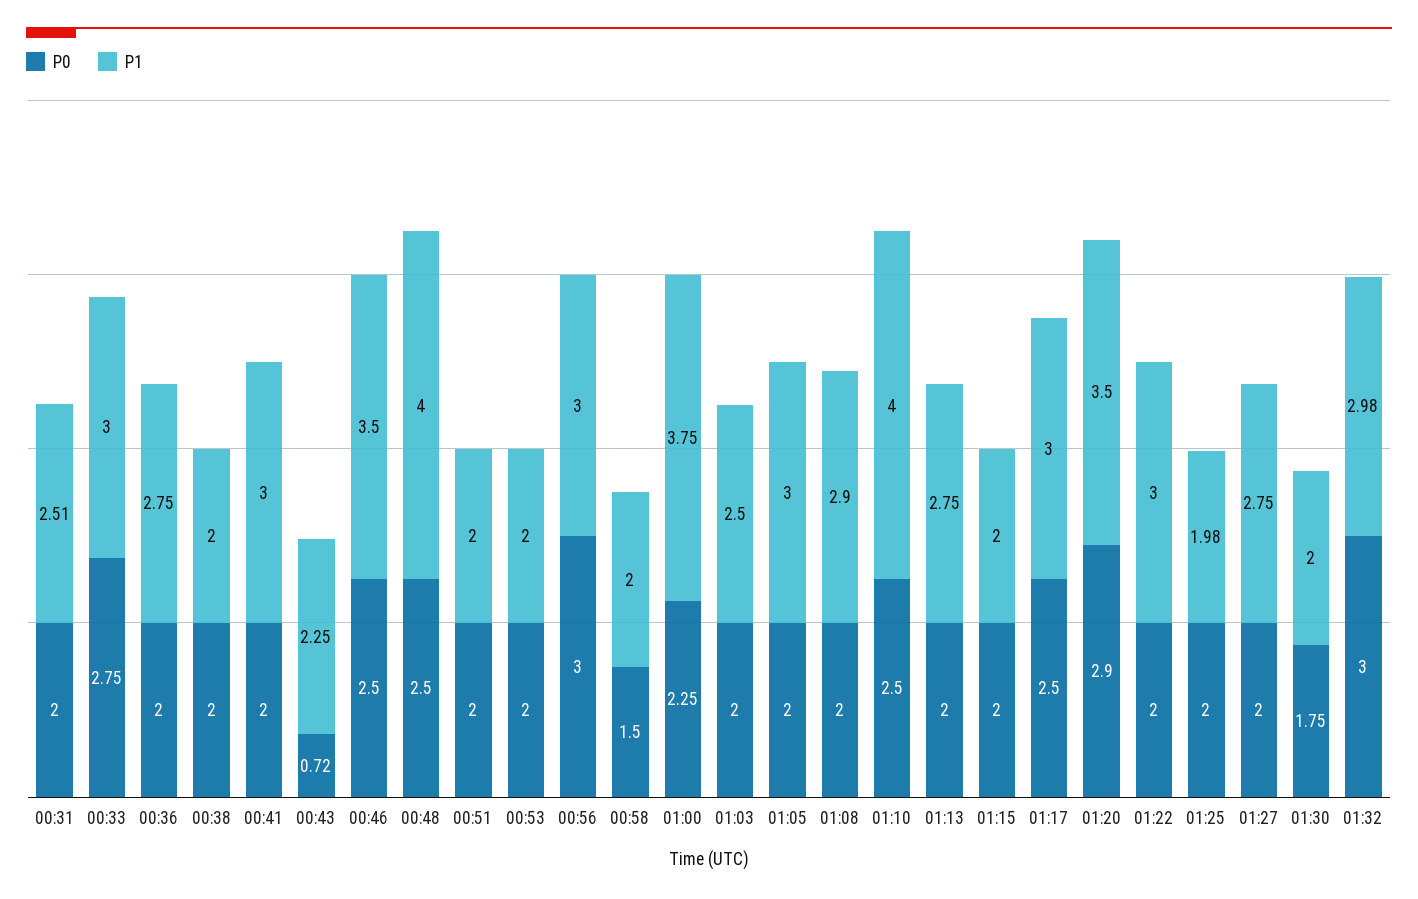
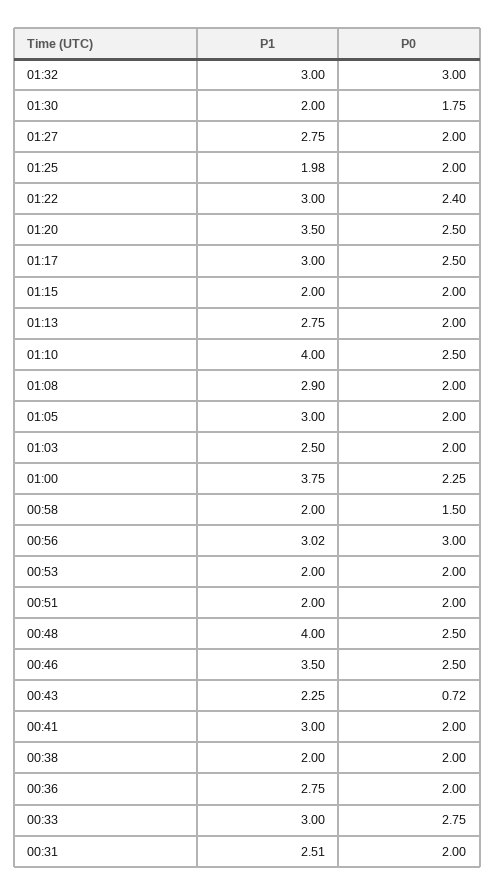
P1, 00:56: 3 -> 3.02
P0, 01:20: 2.9 -> 2.5
P0, 01:22: 2 -> 2.4
P1, 01:32: 2.98 -> 3

